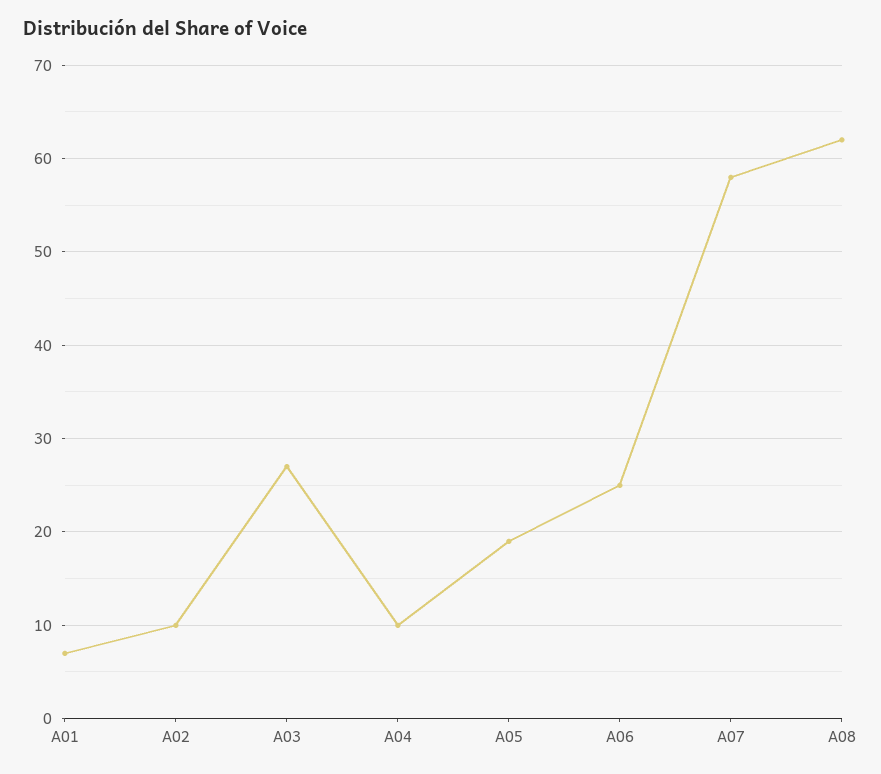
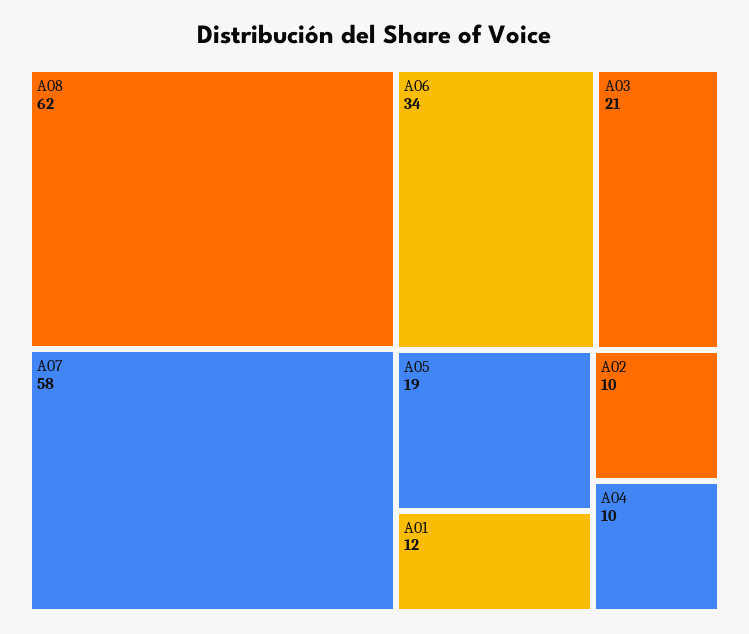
A01: 7 -> 12
A03: 27 -> 21
A06: 25 -> 34

